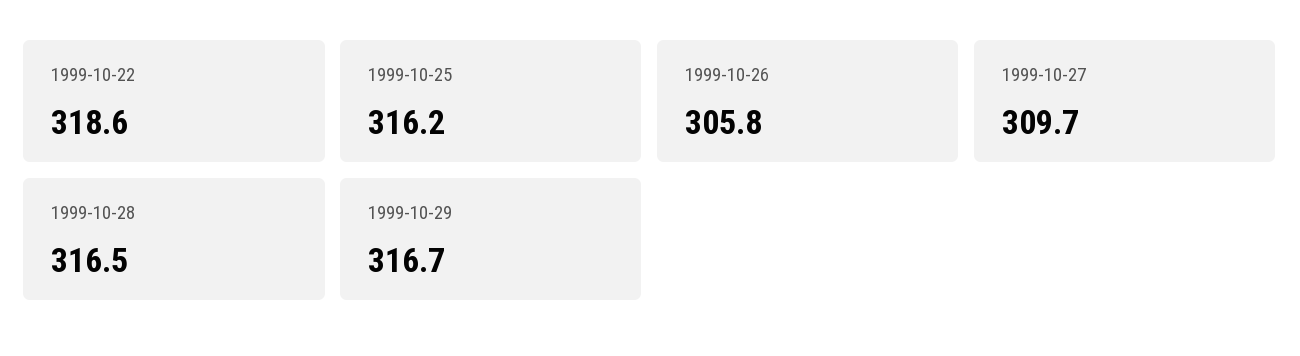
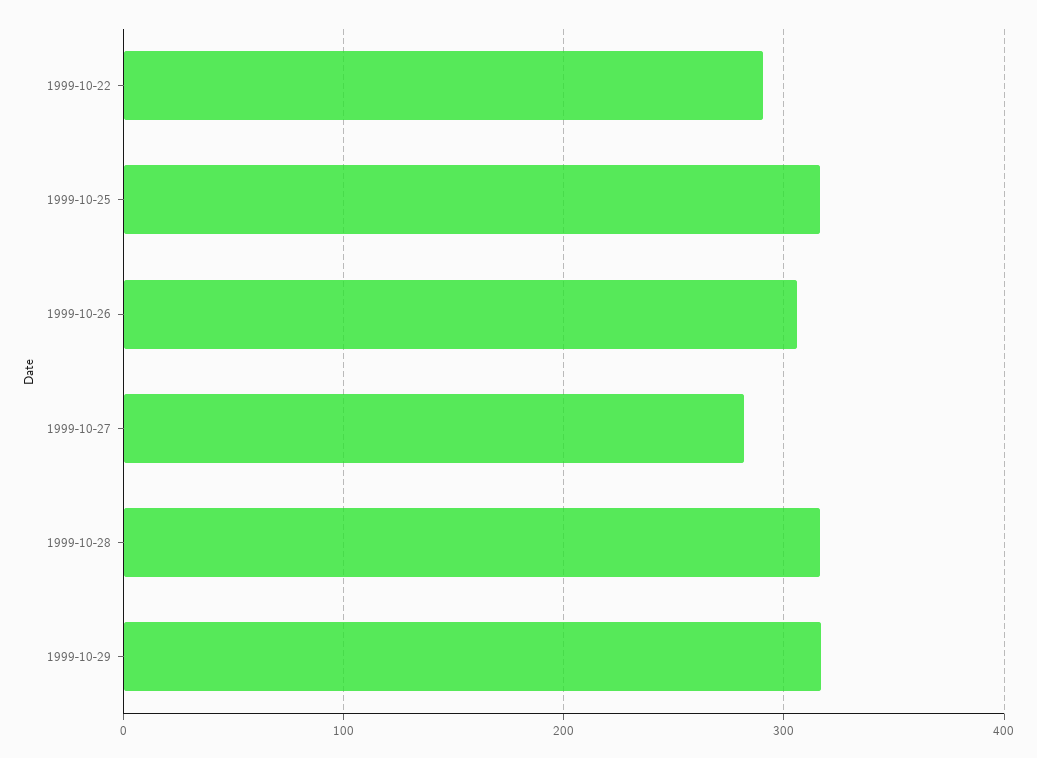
1999-10-22: 318.6 -> 290
1999-10-27: 309.7 -> 280

